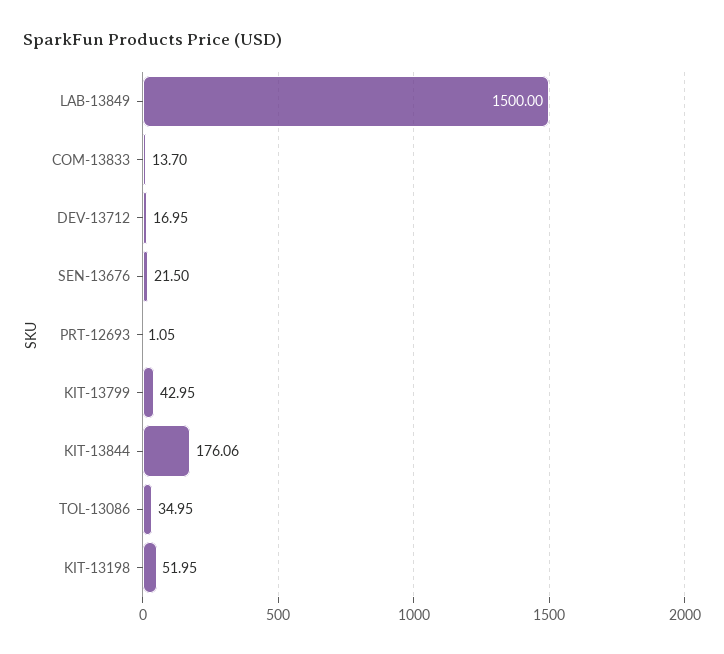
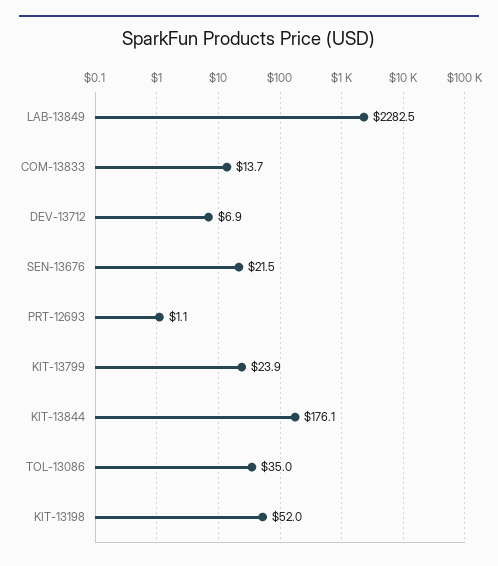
LAB-13849: 1500 -> 2282.5
DEV-13712: 16.95 -> 6.9
KIT-13799: 42.95 -> 23.9

